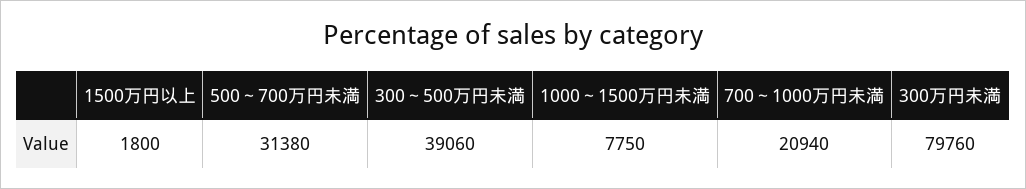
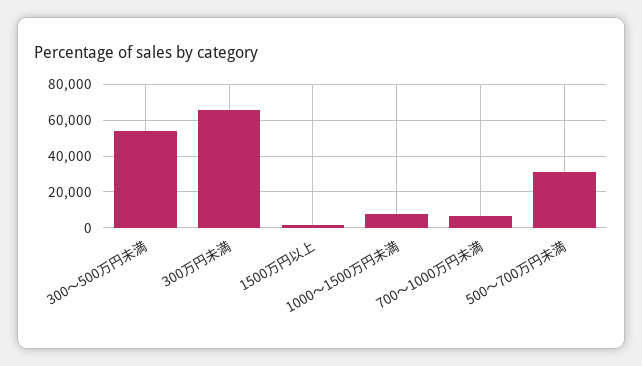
300～500万円未満: 39060 -> 55000
700～1000万円未満: 20940 -> 5000
300万円未満: 79760 -> 65000

